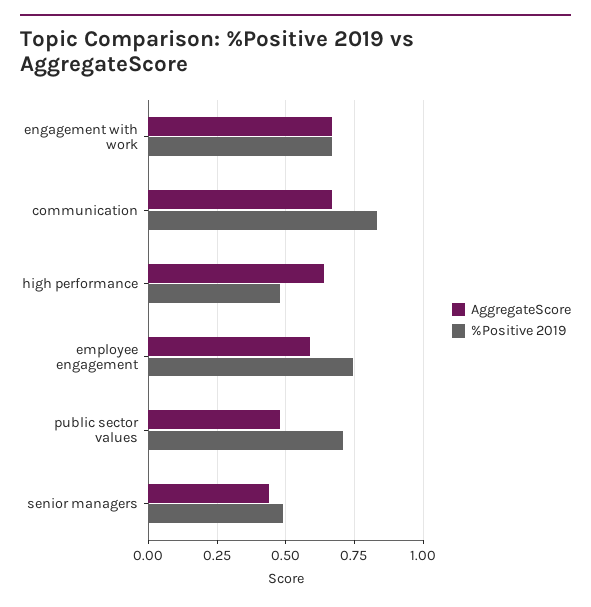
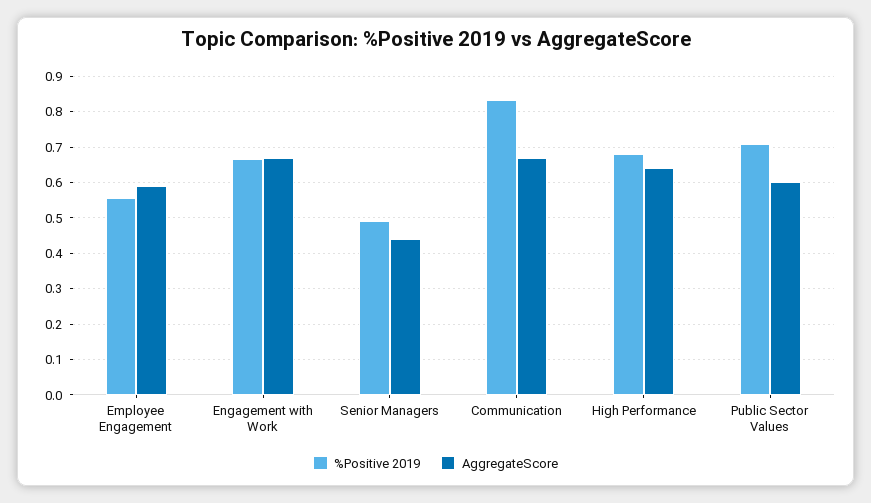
%Positive 2019, high performance: 0.475 -> 0.68
%Positive 2019, employee engagement: 0.75 -> 0.56
AggregateScore, public sector values: 0.475 -> 0.6

